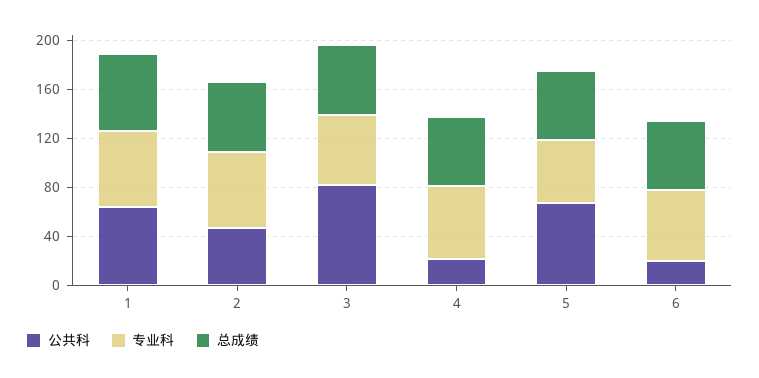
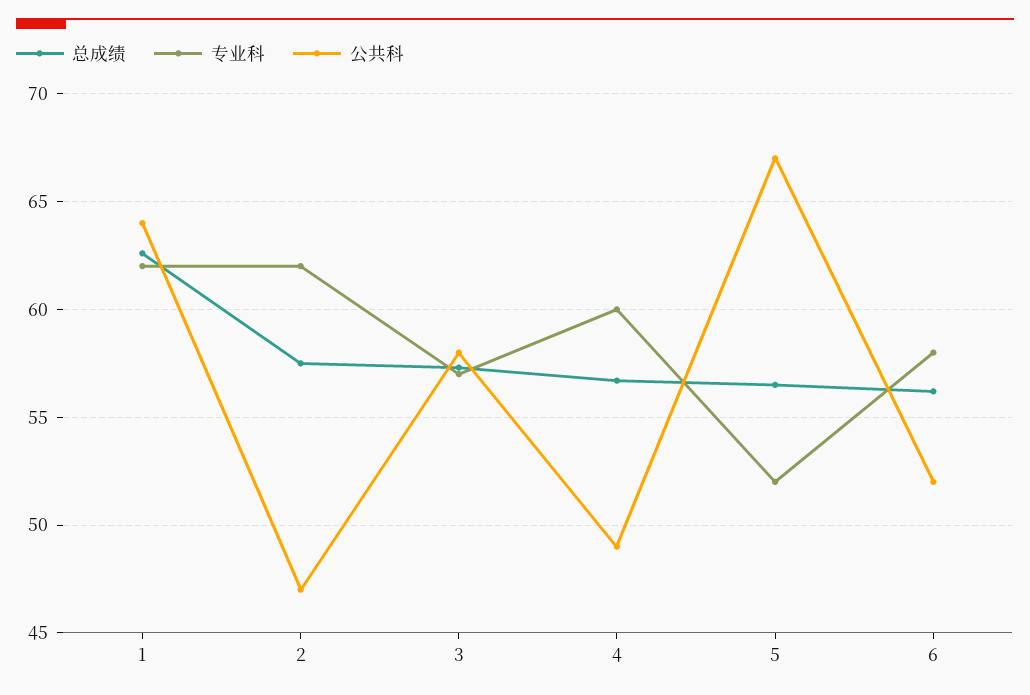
公共科, 3: 80 -> 58
公共科, 4: 20 -> 49
公共科, 6: 20 -> 52

